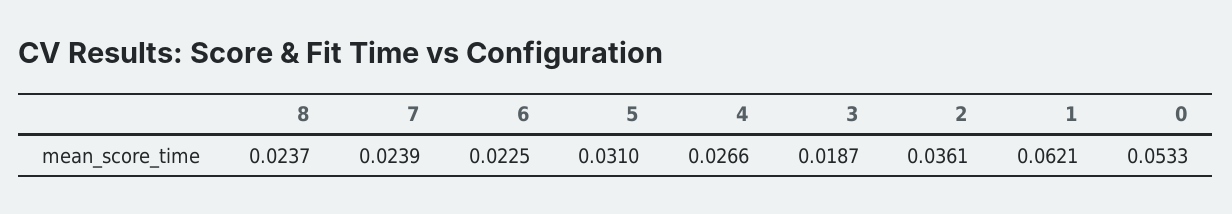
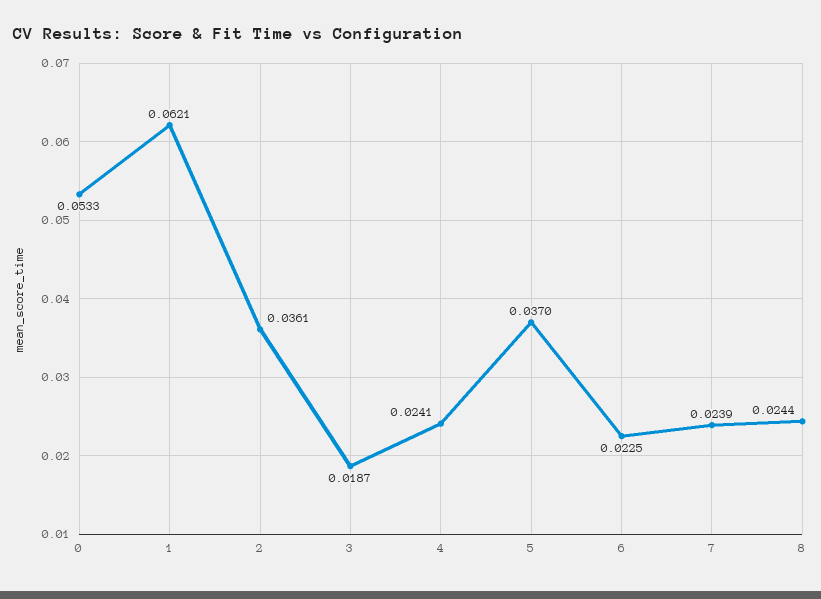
8: 0.0237 -> 0.0244
5: 0.031 -> 0.037
4: 0.0266 -> 0.0241

